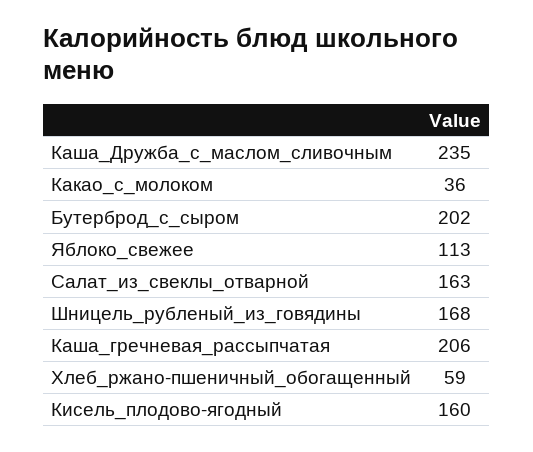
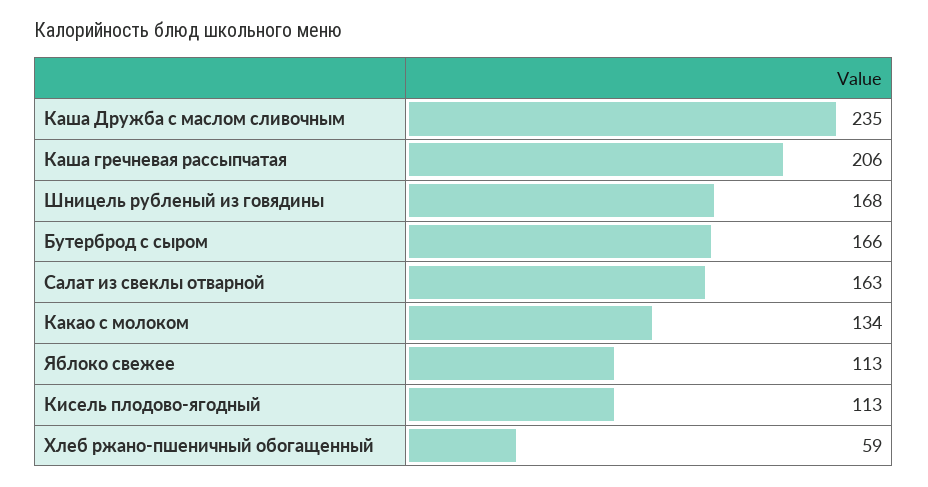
Какао_с_молоком: 36 -> 134
Бутерброд_с_сыром: 202 -> 166
Кисель_плодово-ягодный: 160 -> 113

